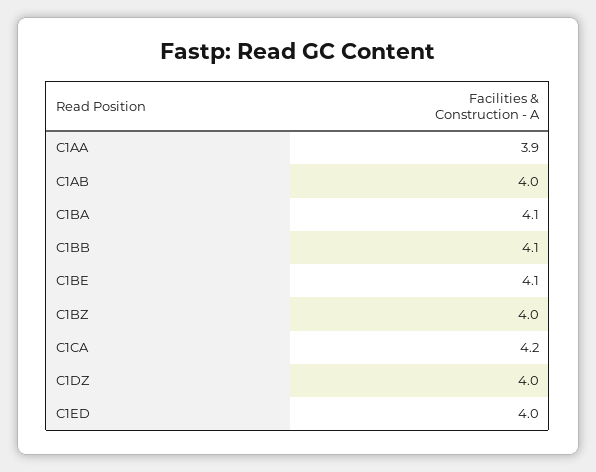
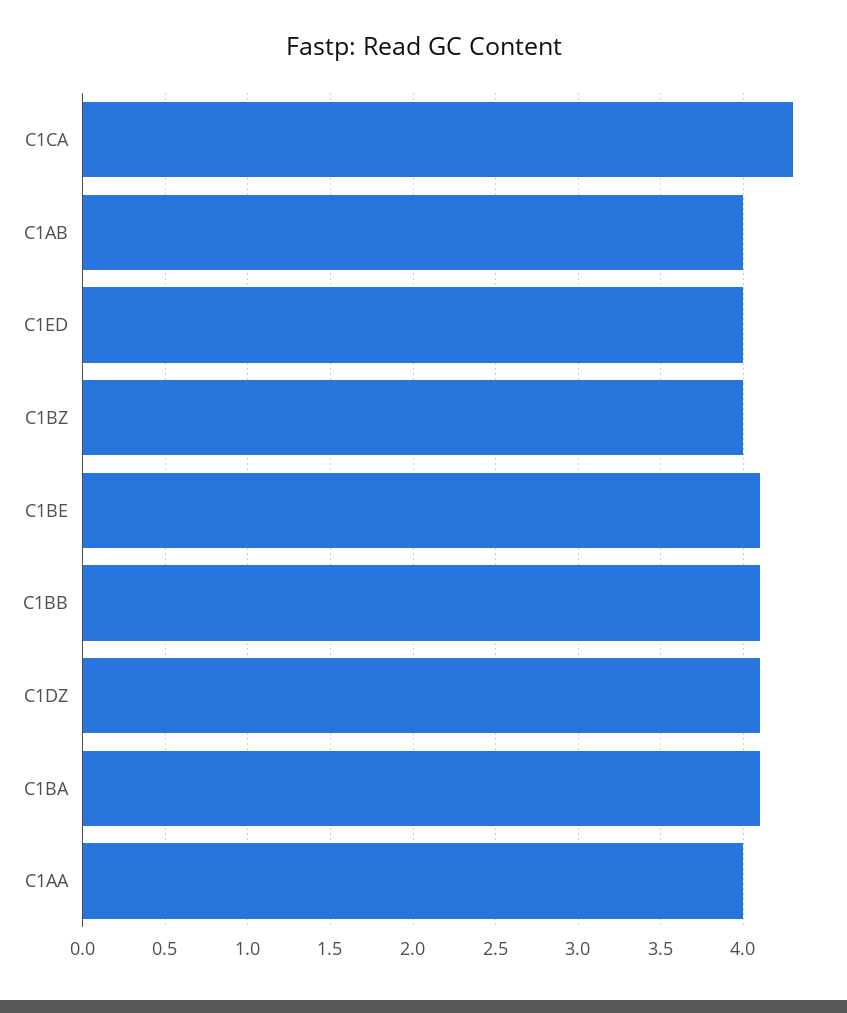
C1AA: 3.9 -> 4
C1CA: 4.2 -> 4.3
C1DZ: 4 -> 4.1

